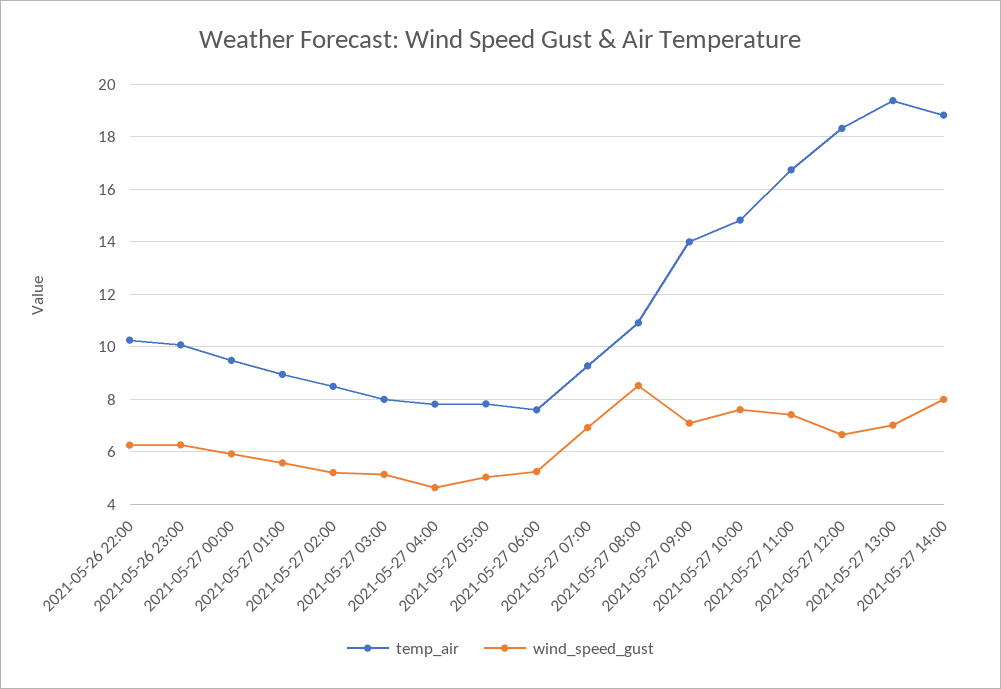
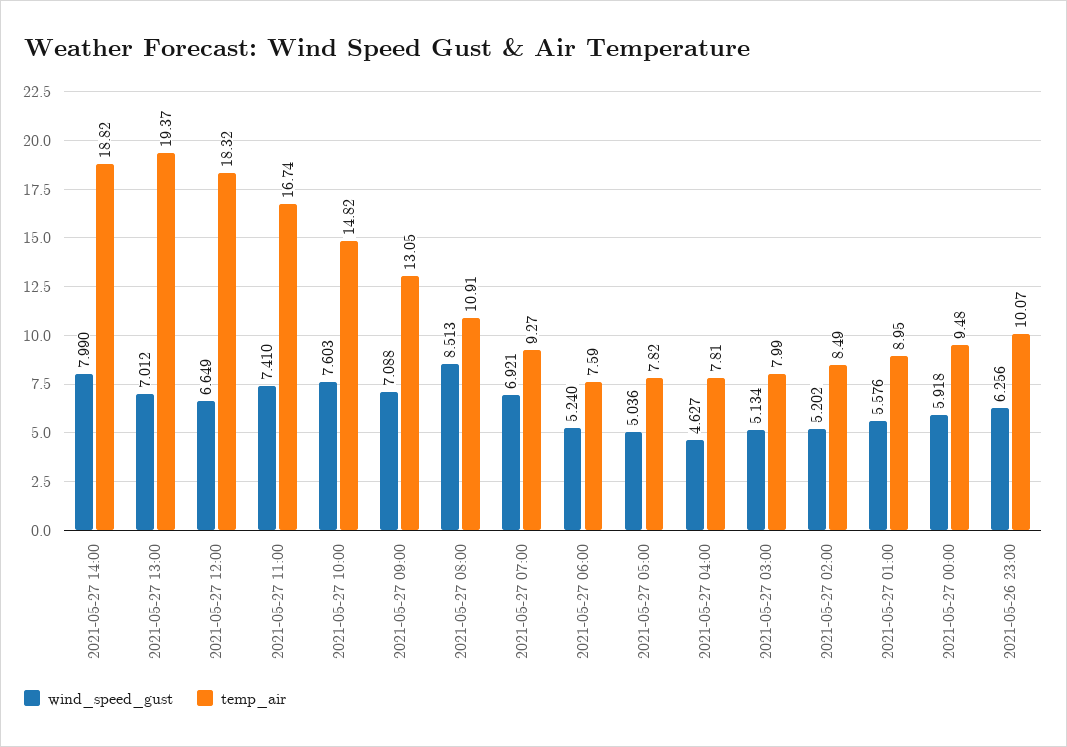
temp_air, 2021-05-26 22:00: 10.25 -> none
wind_speed_gust, 2021-05-26 22:00: 6.25 -> none
temp_air, 2021-05-27 09:00: 14 -> 13.05

